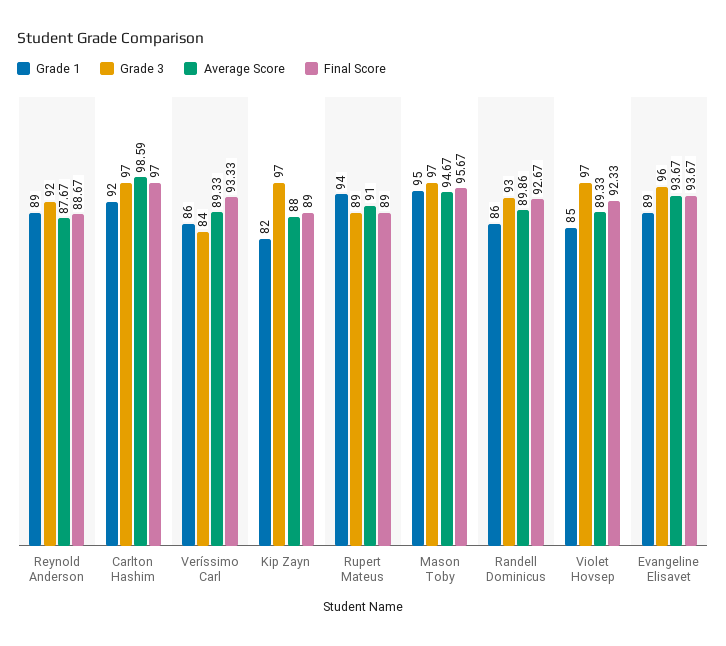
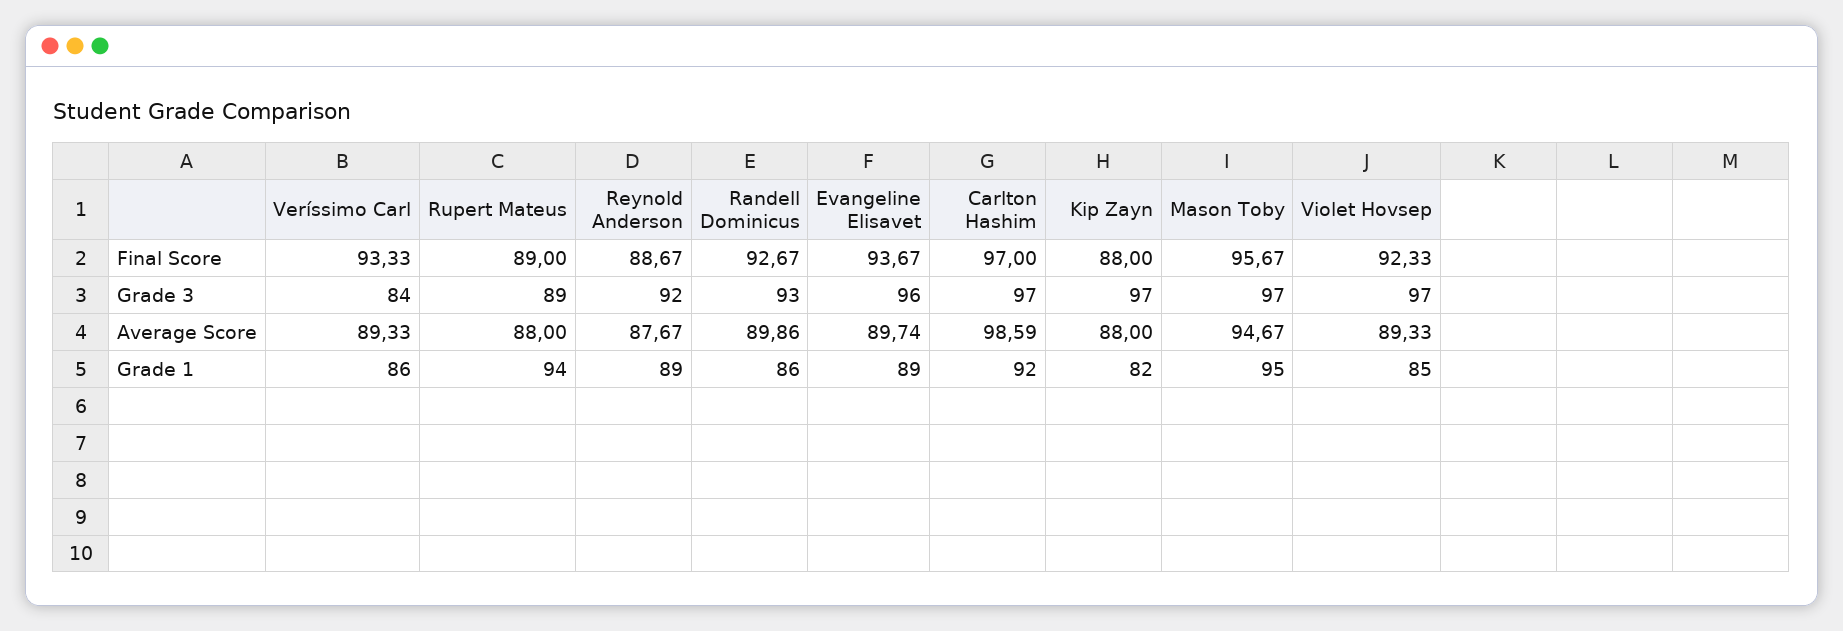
Final Score, Kip Zayn: 89 -> 88
Average Score, Rupert Mateus: 91 -> 88
Average Score, Evangeline Elisavet: 93.67 -> 89.74

